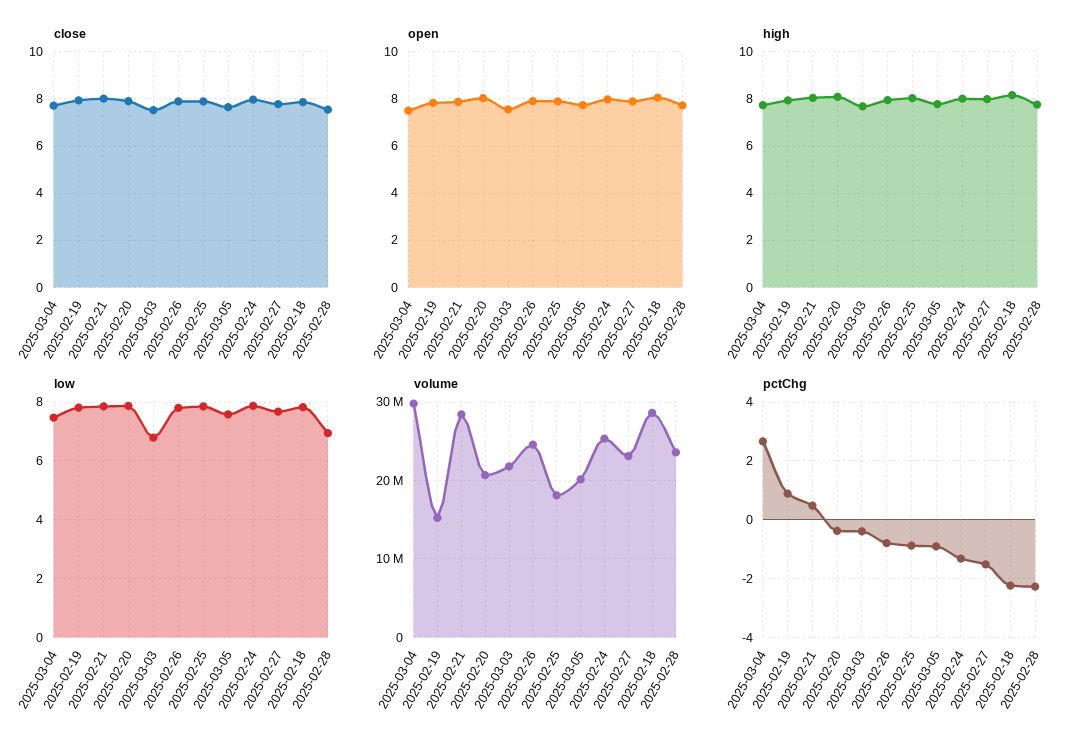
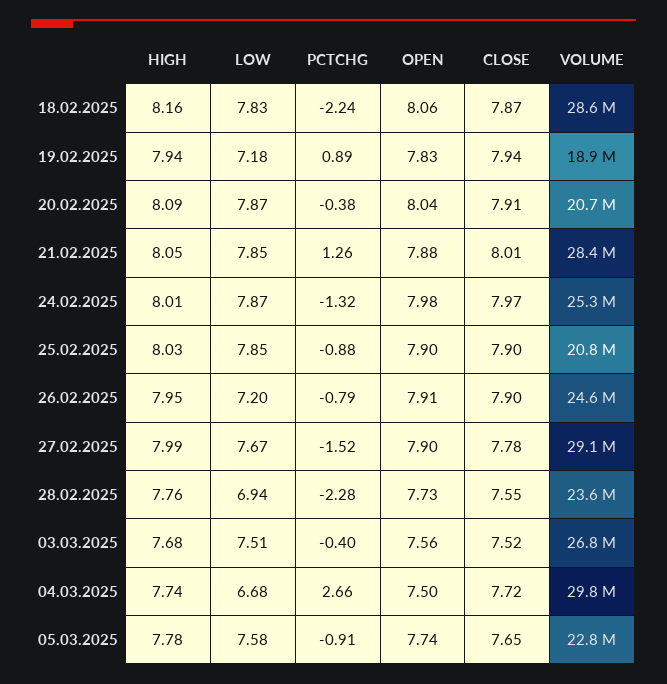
low, 2025-03-04: 7.5 -> 6.68
low, 2025-02-19: 7.75 -> 7.18
low, 2025-03-03: 6.75 -> 7.51
low, 2025-02-26: 7.75 -> 7.2
volume, 2025-02-19: 15000000 -> 18900000
volume, 2025-03-03: 22000000 -> 26800000
volume, 2025-02-25: 18000000 -> 20800000
volume, 2025-03-05: 20000000 -> 22800000
volume, 2025-02-27: 23000000 -> 29100000
pctChg, 2025-02-21: 0.5 -> 1.26

